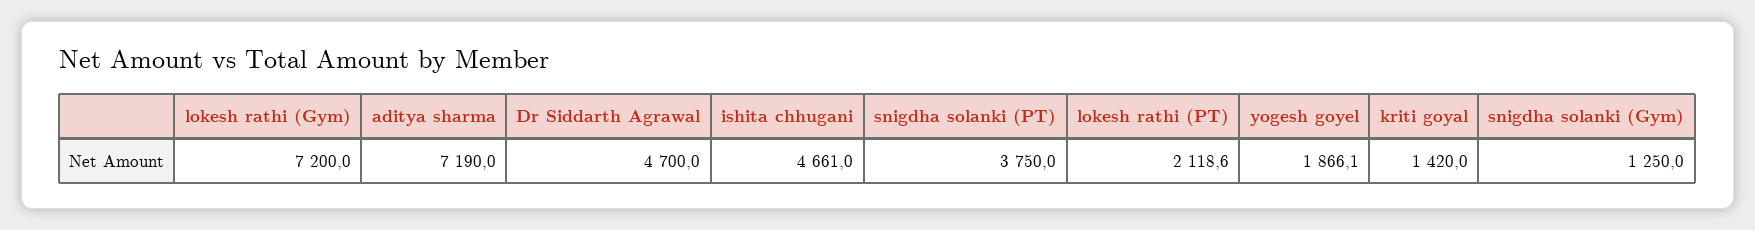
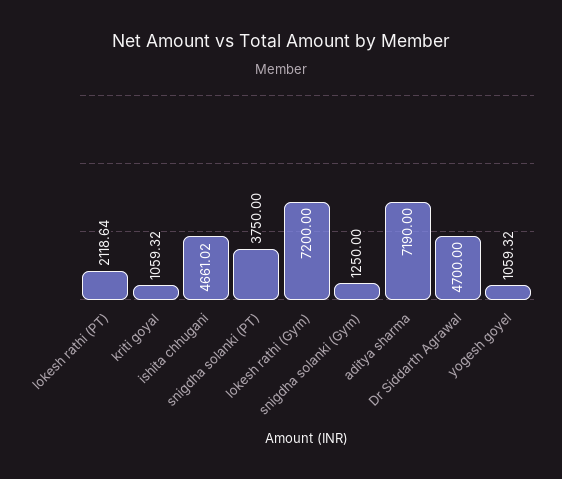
yogesh goyel: 1866.1 -> 1059.32
kriti goyal: 1420 -> 1059.32

